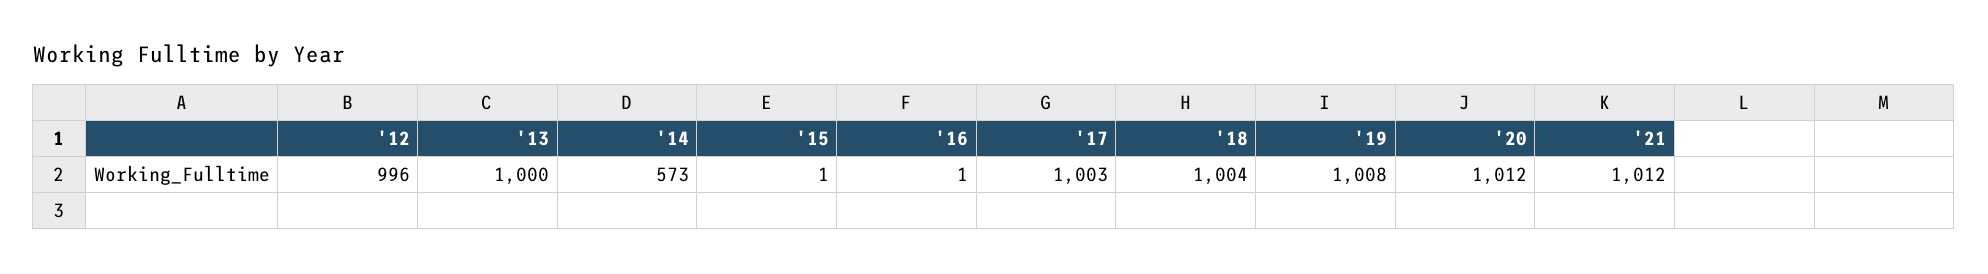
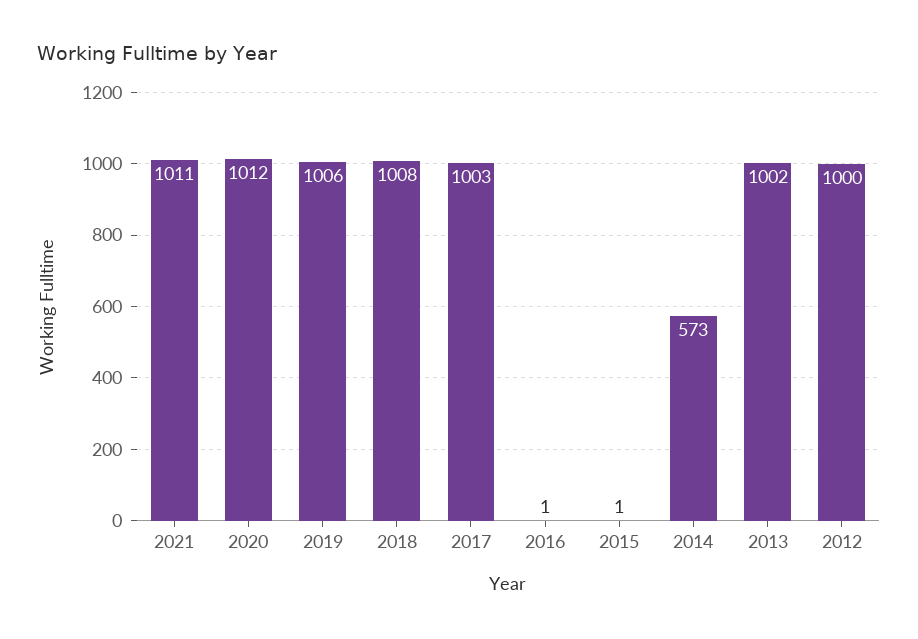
'12: 996 -> 1000
'13: 1000 -> 1002
'18: 1004 -> 1008
'19: 1008 -> 1006
'21: 1012 -> 1011

